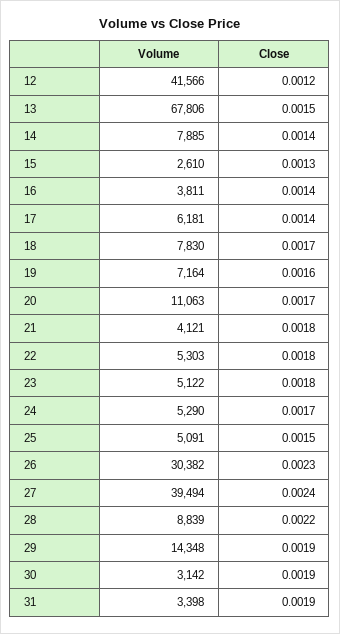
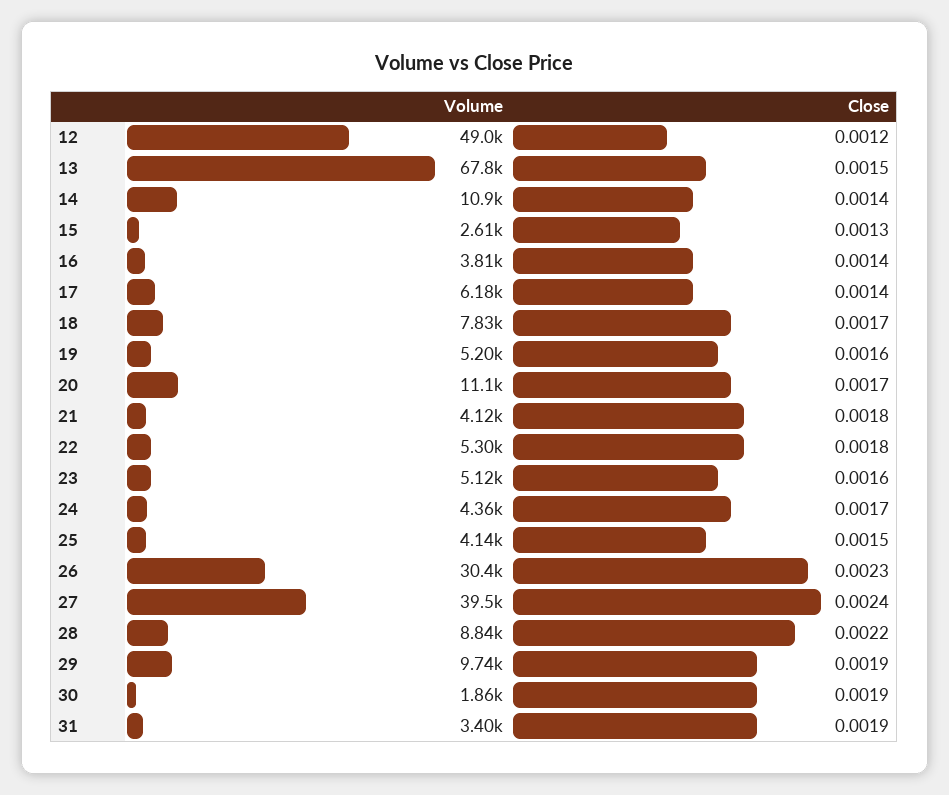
Volume, 12: 41566 -> 49000
Volume, 14: 7885 -> 10900
Volume, 19: 7164 -> 5200
Close, 23: 0.0018 -> 0.0016
Volume, 24: 5290 -> 4360
Volume, 25: 5091 -> 4140
Volume, 29: 14348 -> 9740
Volume, 30: 3142 -> 1860

